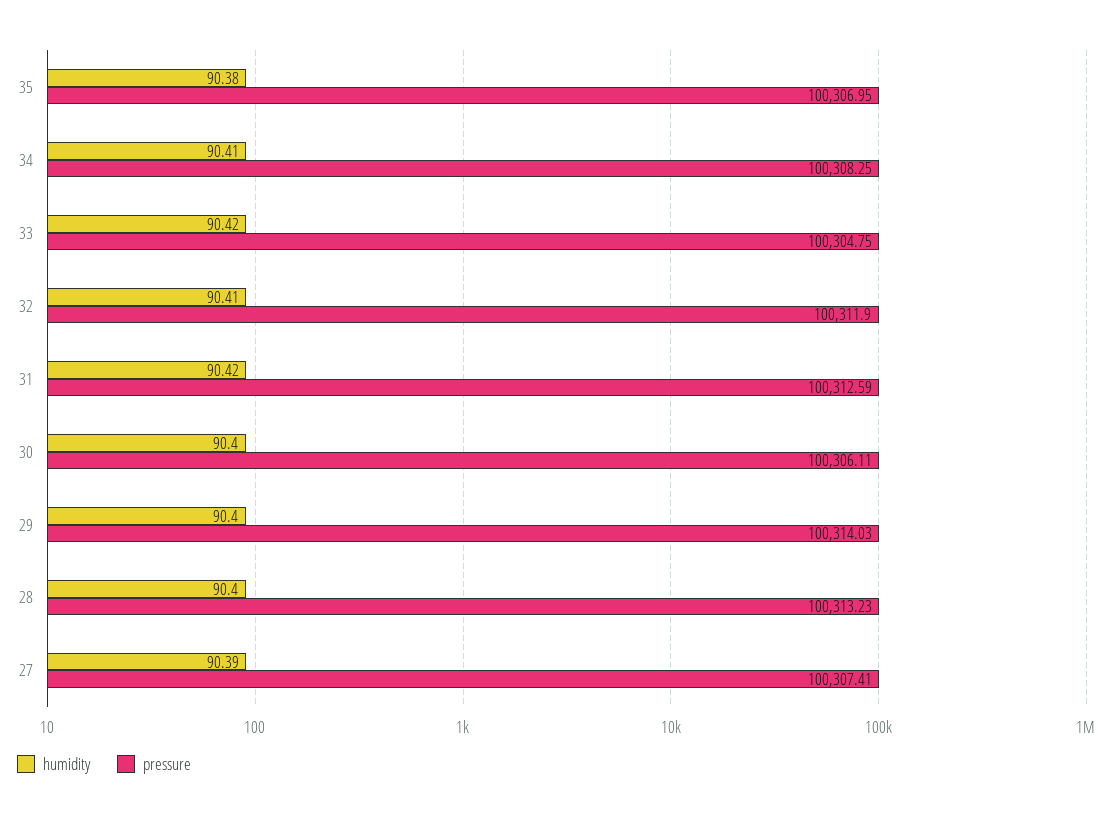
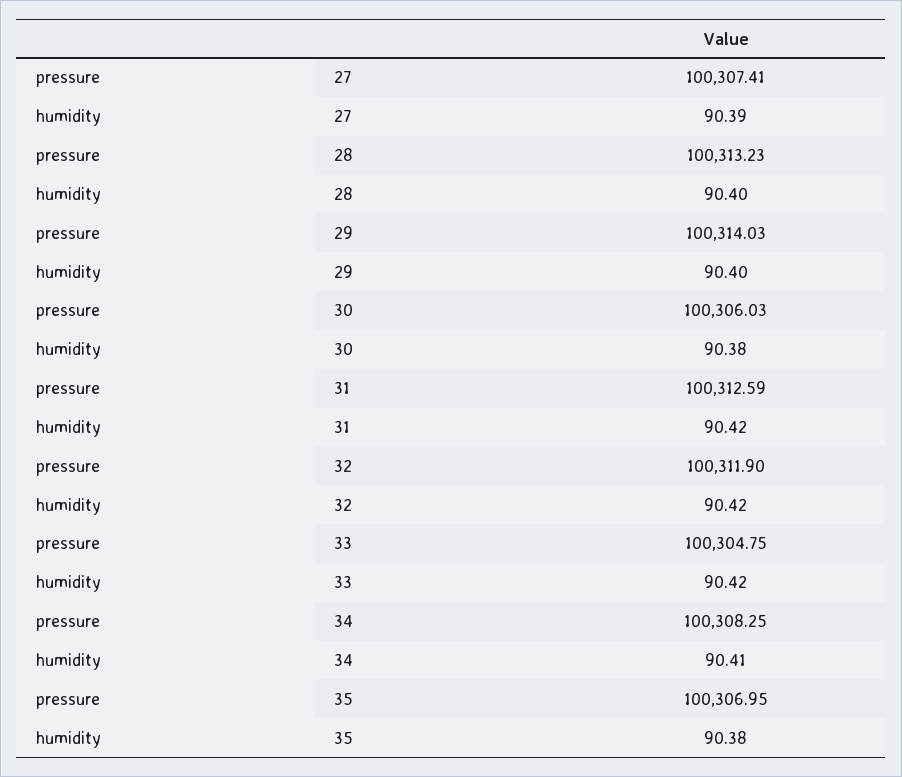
humidity, 32: 90.41 -> 90.42
humidity, 30: 90.4 -> 90.38
pressure, 30: 100306.11 -> 100306.03

